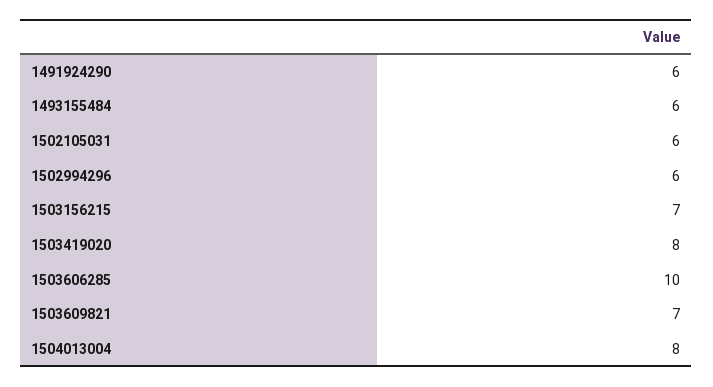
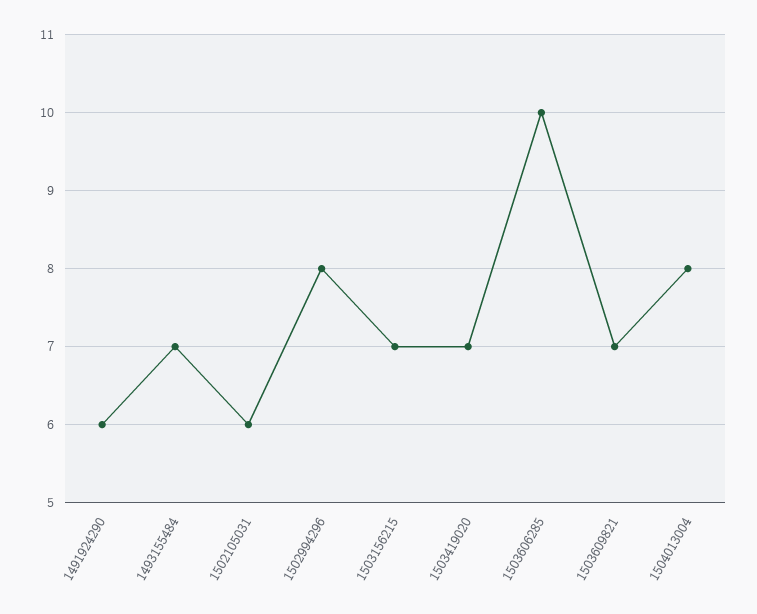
1493155484: 6 -> 7
1502994296: 6 -> 8
1503419020: 8 -> 7

